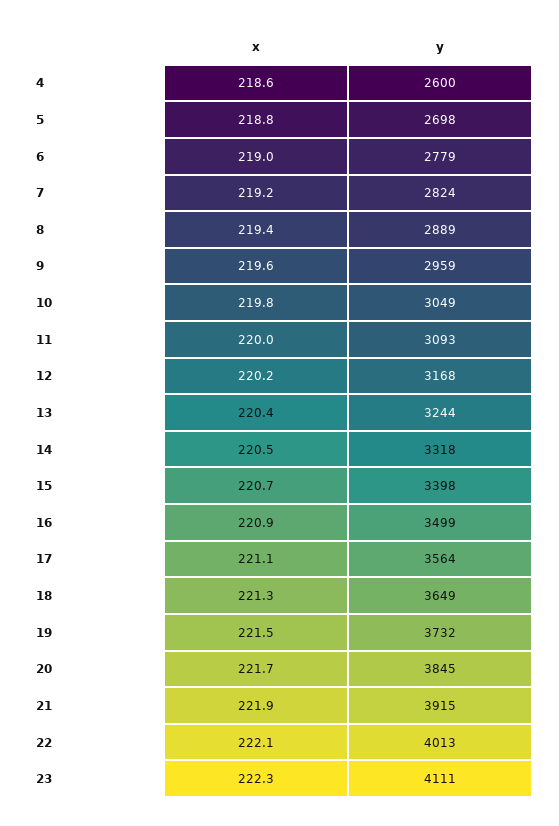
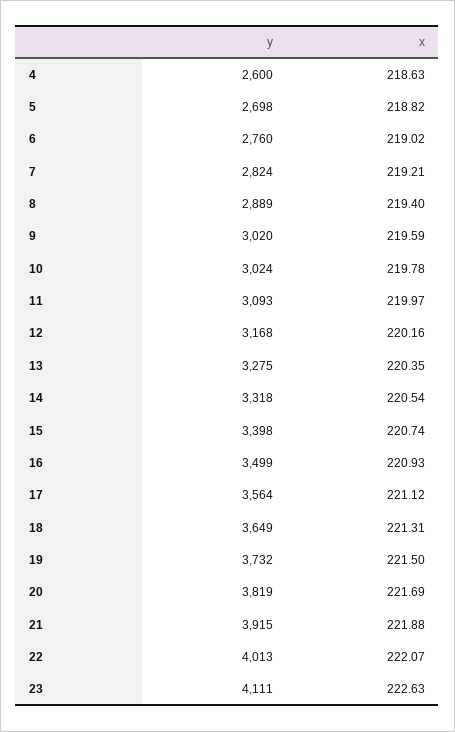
y, 6: 2779 -> 2760
y, 9: 2959 -> 3020
y, 10: 3049 -> 3024
y, 13: 3244 -> 3275
y, 20: 3845 -> 3819
x, 23: 222.3 -> 222.63

